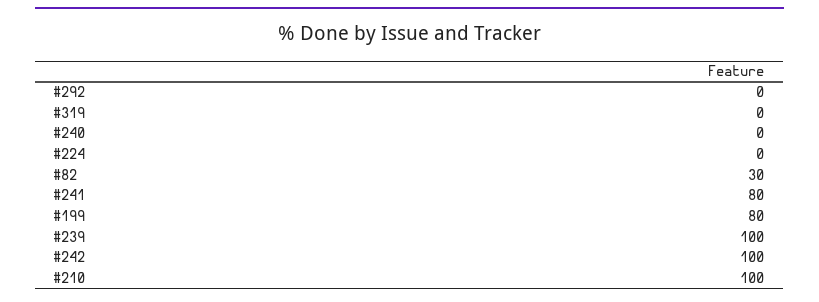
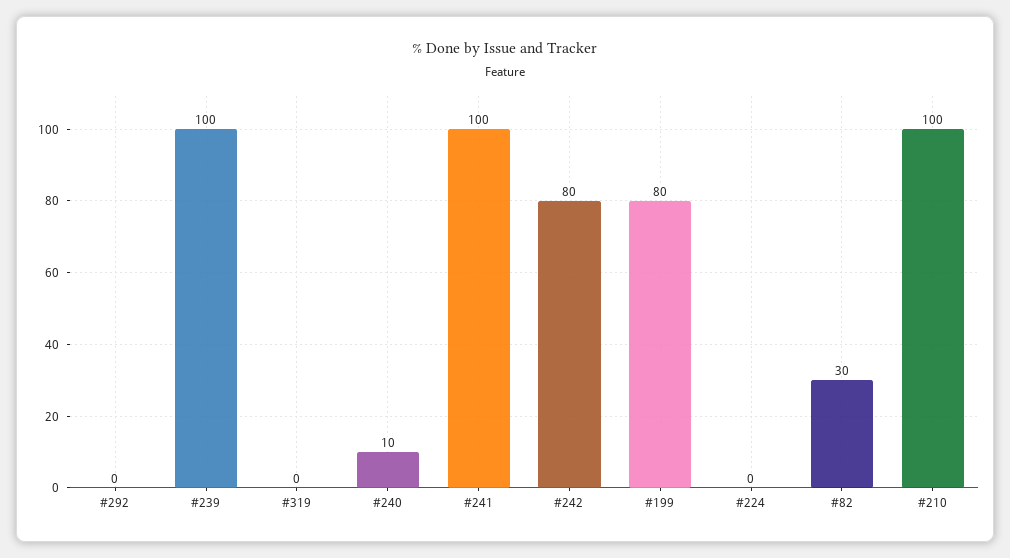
#240: 0 -> 10
#241: 80 -> 100
#242: 100 -> 80

